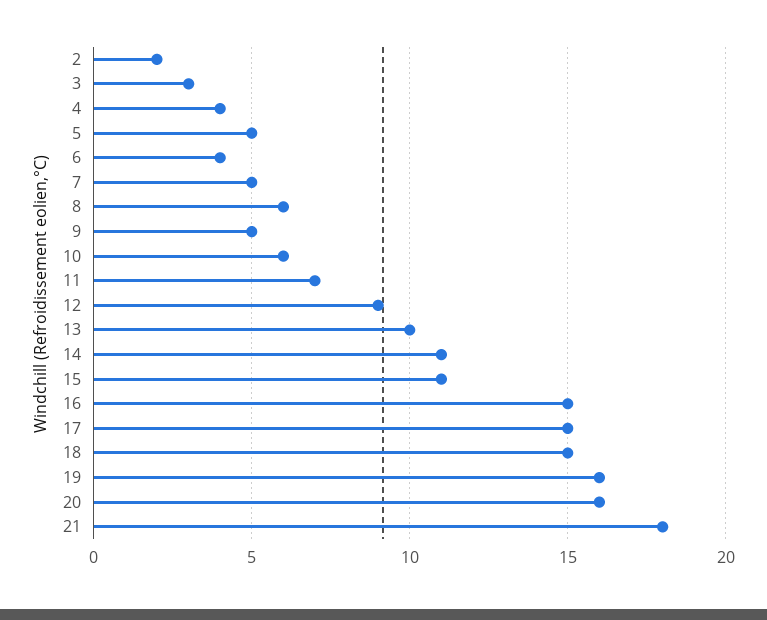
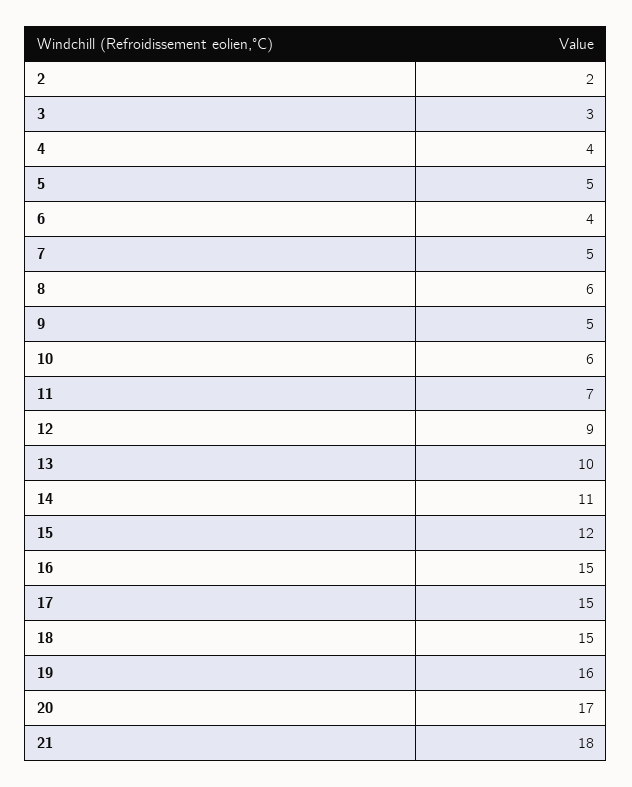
15: 11 -> 12
20: 16 -> 17

